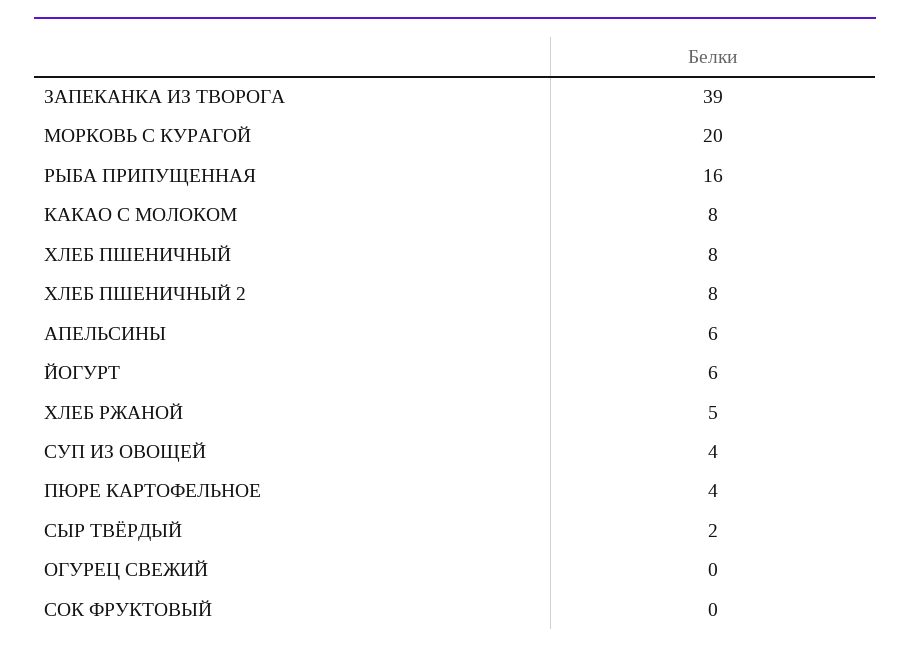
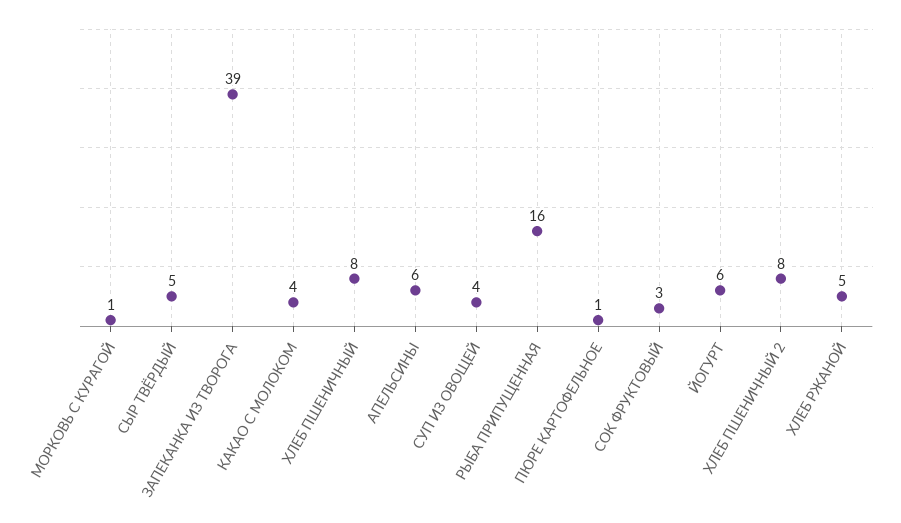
МОРКОВЬ С КУРАГОЙ: 20 -> 1
КАКАО С МОЛОКОМ: 8 -> 4
ПЮРЕ КАРТОФЕЛЬНОЕ: 4 -> 1
СЫР ТВЁРДЫЙ: 2 -> 5
ОГУРЕЦ СВЕЖИЙ: 0 -> none
СОК ФРУКТОВЫЙ: 0 -> 3

